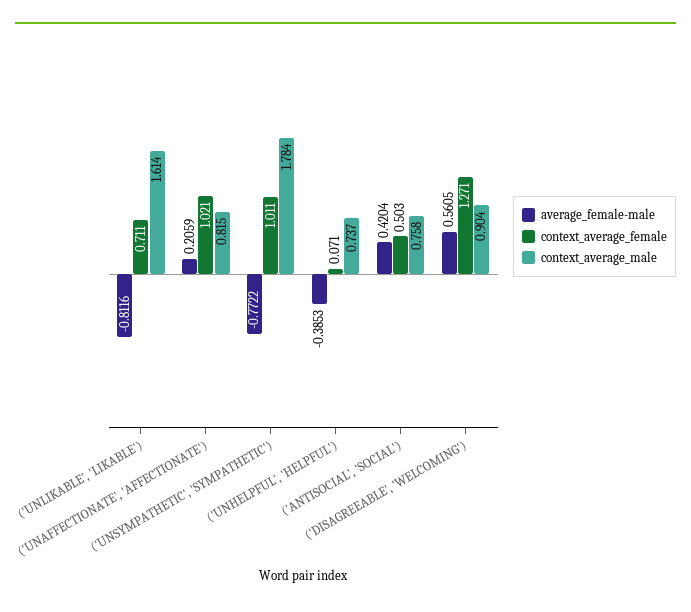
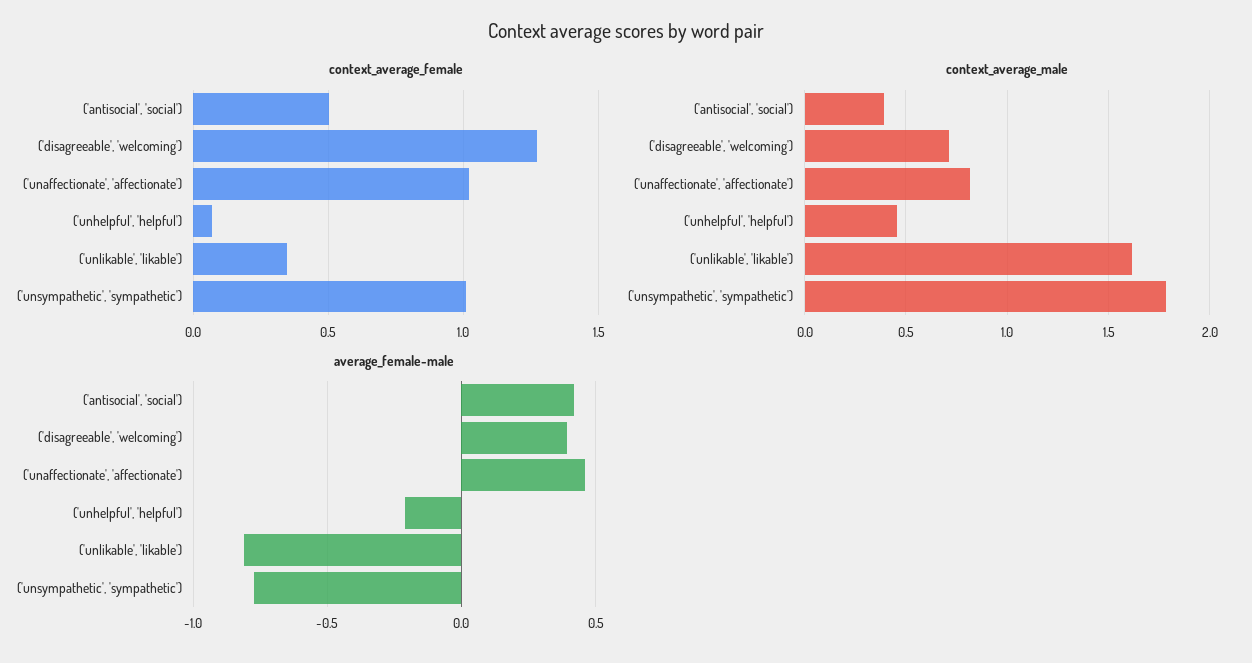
context_average_female, ('UNLIKABLE', 'LIKABLE'): 0.711 -> 0.35
average_female-male, ('UNAFFECTIONATE', 'AFFECTIONATE'): 0.2059 -> 0.45
average_female-male, ('UNHELPFUL', 'HELPFUL'): -0.3853 -> -0.2
context_average_male, ('UNHELPFUL', 'HELPFUL'): 0.737 -> 0.45
context_average_male, ('ANTISOCIAL', 'SOCIAL'): 0.758 -> 0.4
average_female-male, ('DISAGREEABLE', 'WELCOMING'): 0.5605 -> 0.4
context_average_male, ('DISAGREEABLE', 'WELCOMING'): 0.904 -> 0.7

